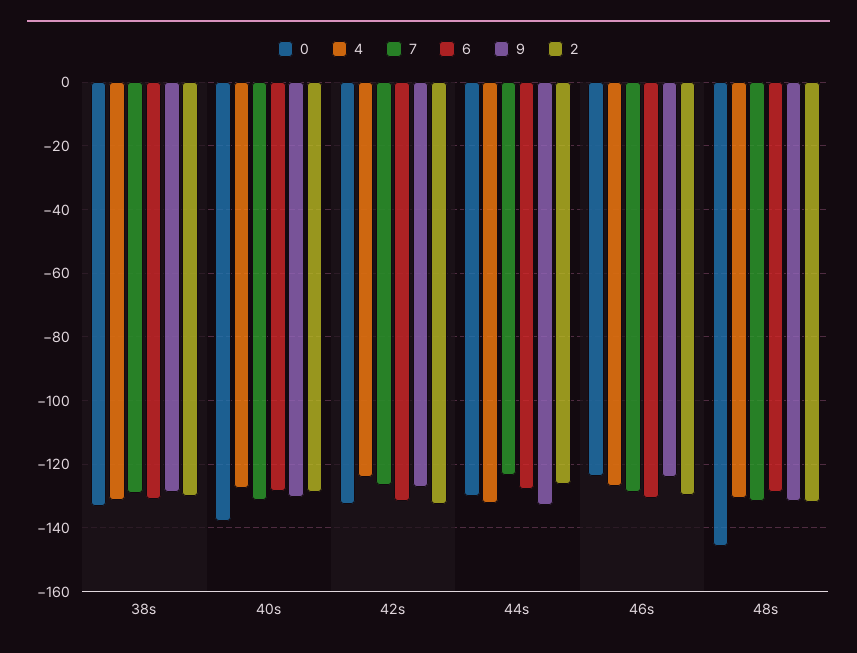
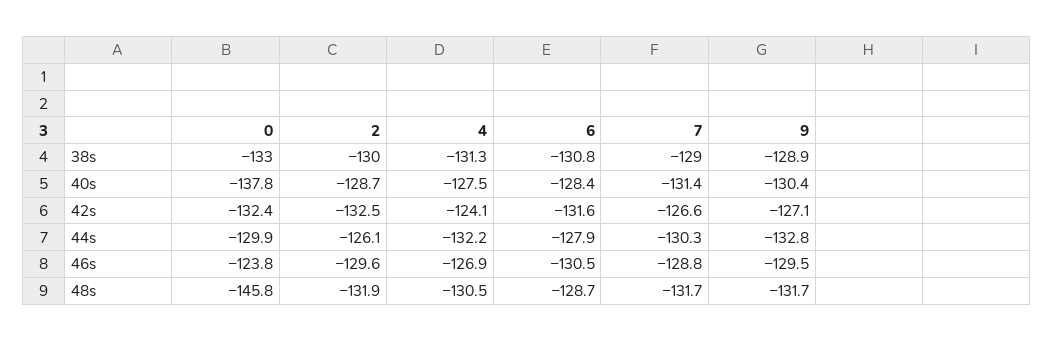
7, 44s: -124 -> -130.3
9, 46s: -124 -> -129.5

